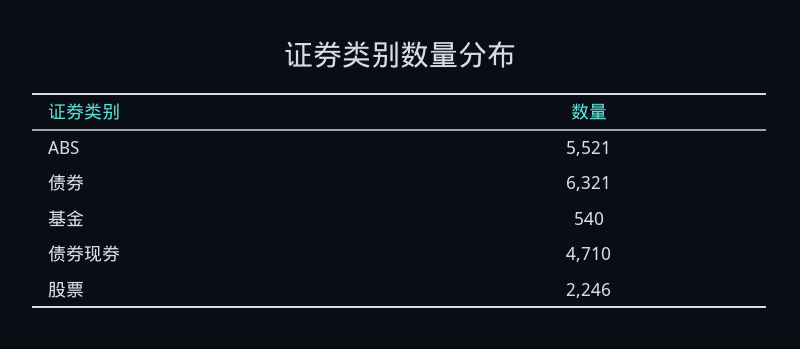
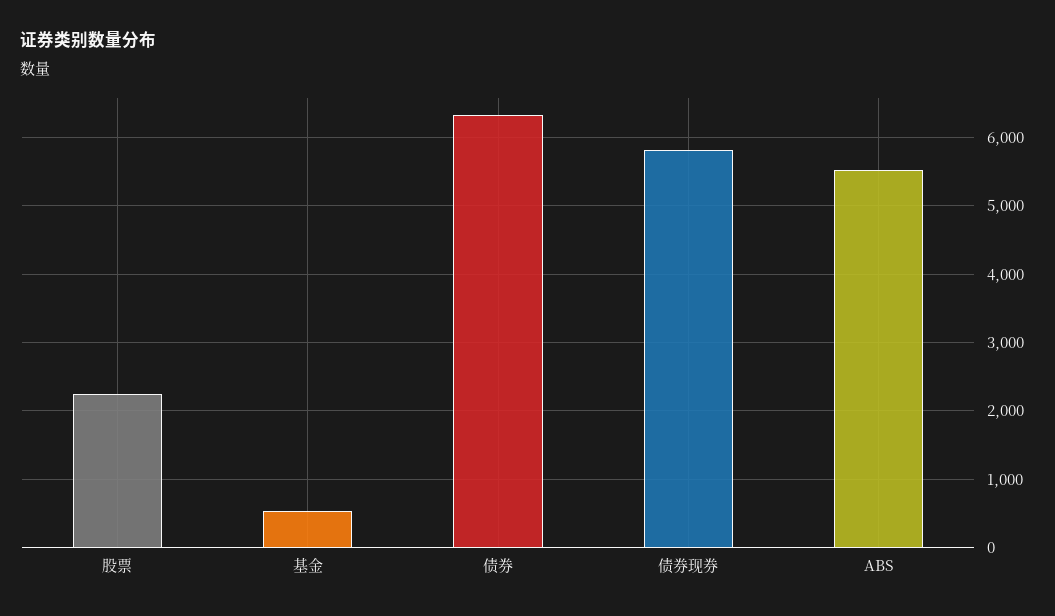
债券现券: 4710 -> 5800

